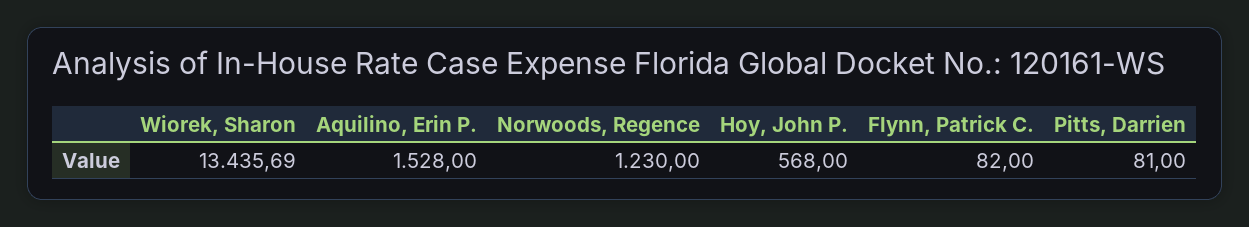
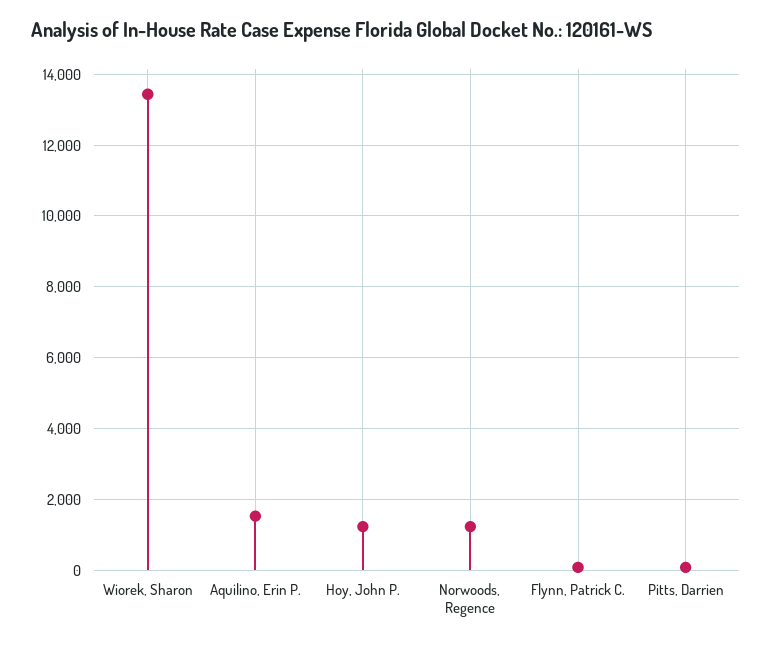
Hoy, John P.: 568 -> 1200

